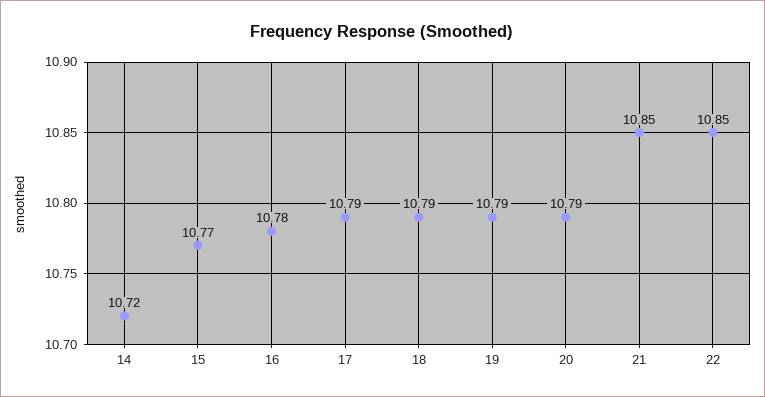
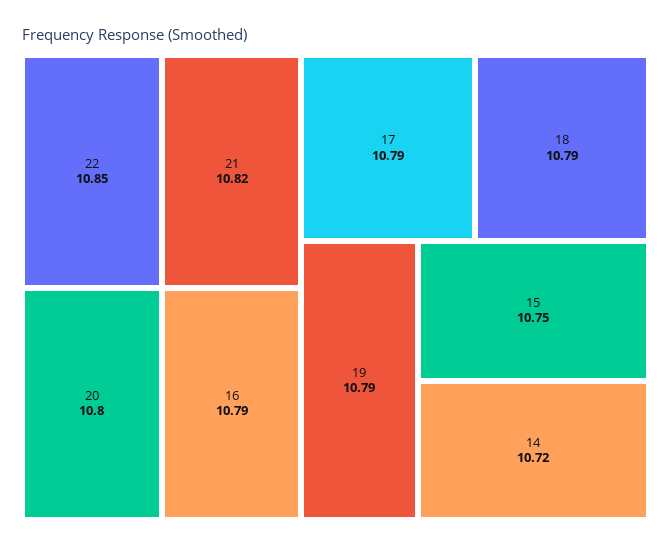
15: 10.77 -> 10.75
16: 10.78 -> 10.79
20: 10.79 -> 10.8
21: 10.85 -> 10.82

